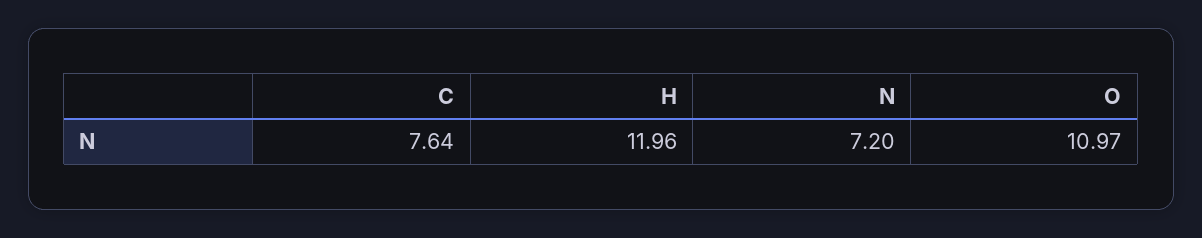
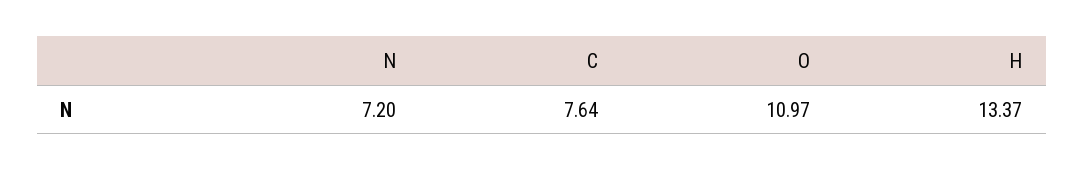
H: 11.96 -> 13.37

